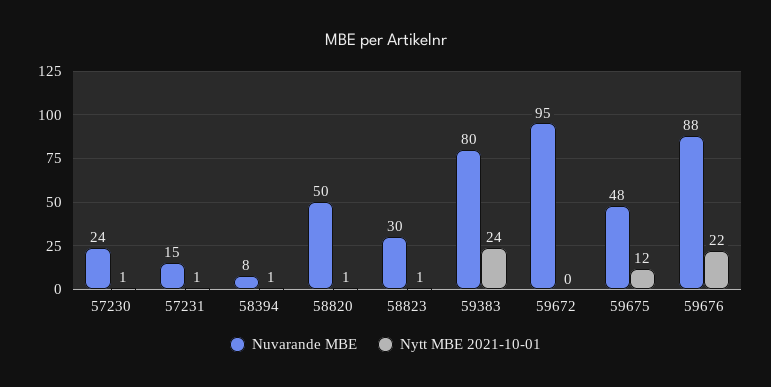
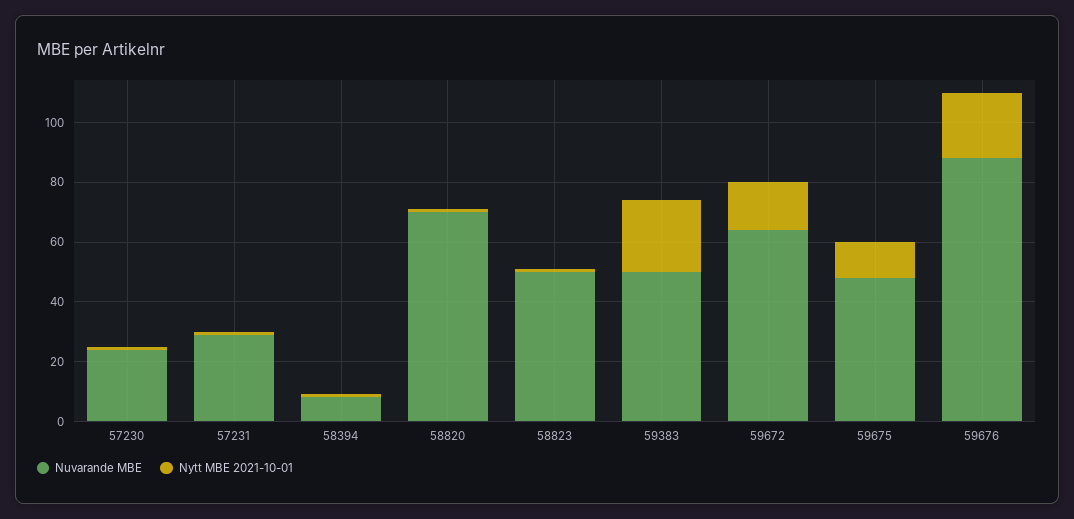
Nuvarande MBE, 57231: 15 -> 30
Nuvarande MBE, 58820: 50 -> 70
Nuvarande MBE, 58823: 30 -> 50
Nuvarande MBE, 59383: 80 -> 50
Nuvarande MBE, 59672: 95 -> 65
Nytt MBE 2021-10-01, 59672: 0 -> 15

